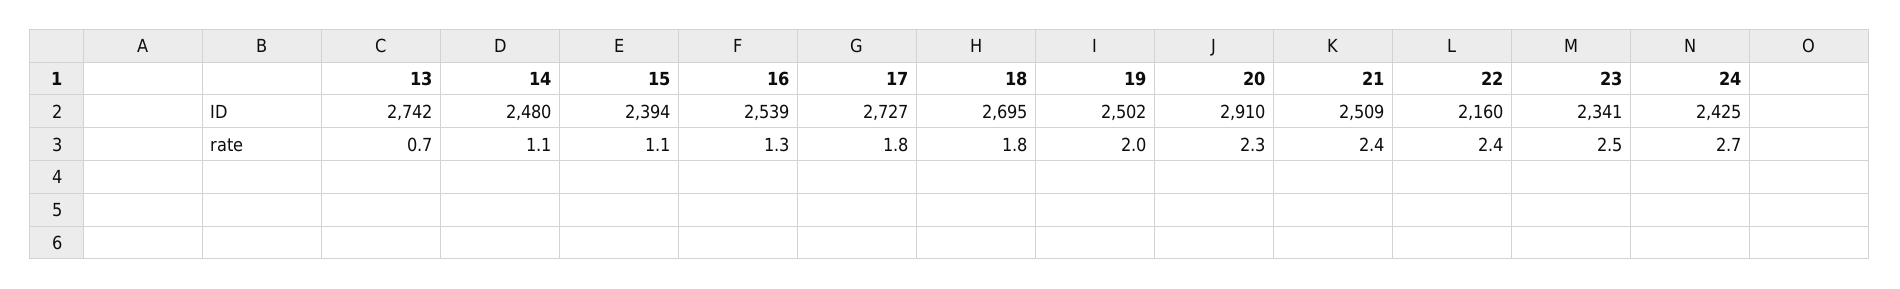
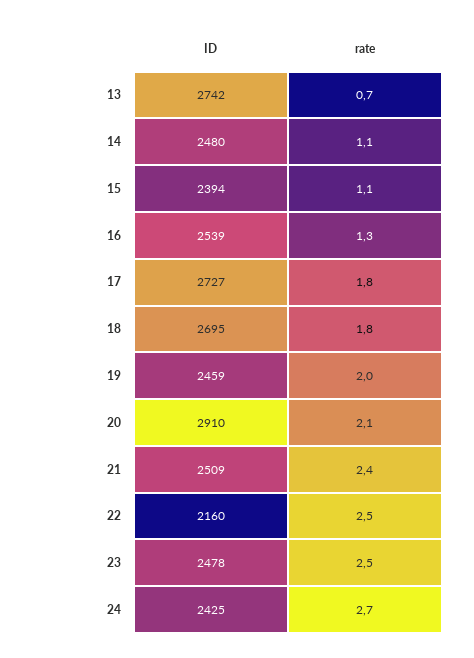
19, ID: 2502 -> 2459
23, ID: 2341 -> 2478
20, rate: 2.3 -> 2.1
22, rate: 2.4 -> 2.5

